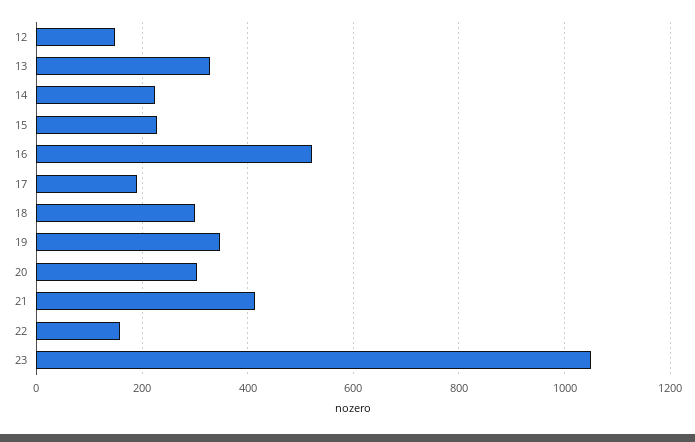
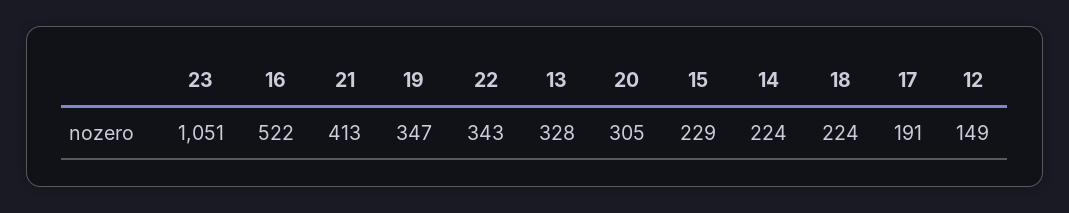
18: 300 -> 224
22: 160 -> 343

